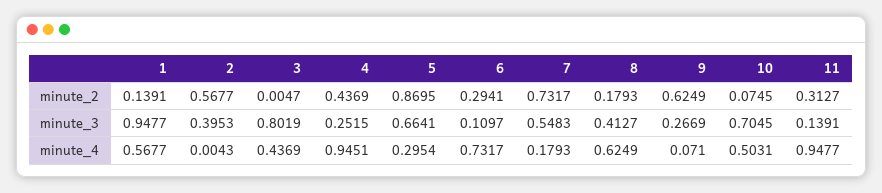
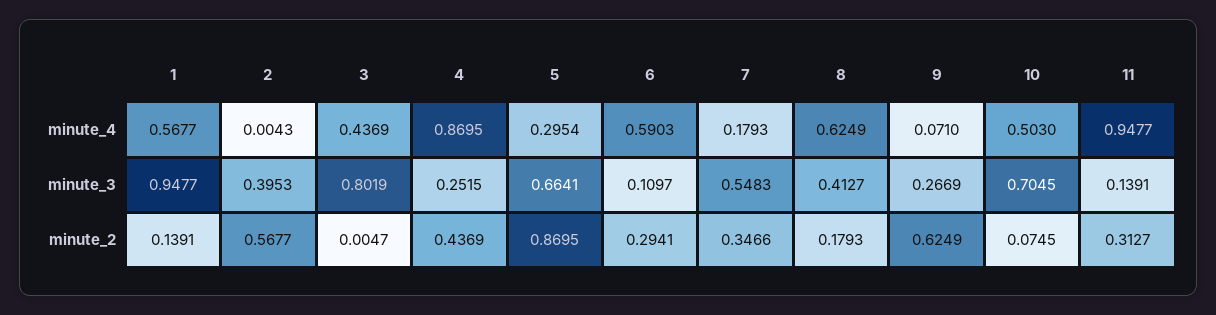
7, minute_2: 0.7317 -> 0.3466
4, minute_4: 0.9451 -> 0.8695
6, minute_4: 0.7317 -> 0.5903
10, minute_4: 0.5031 -> 0.503

